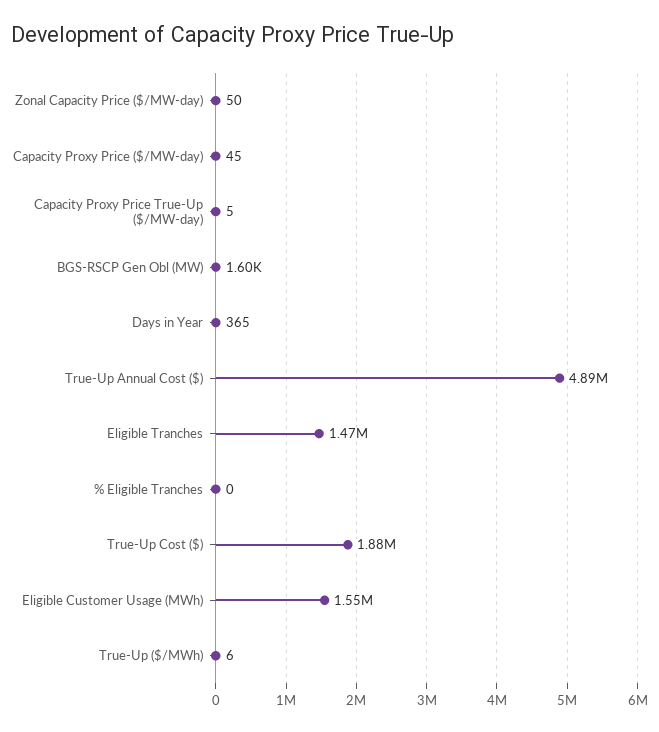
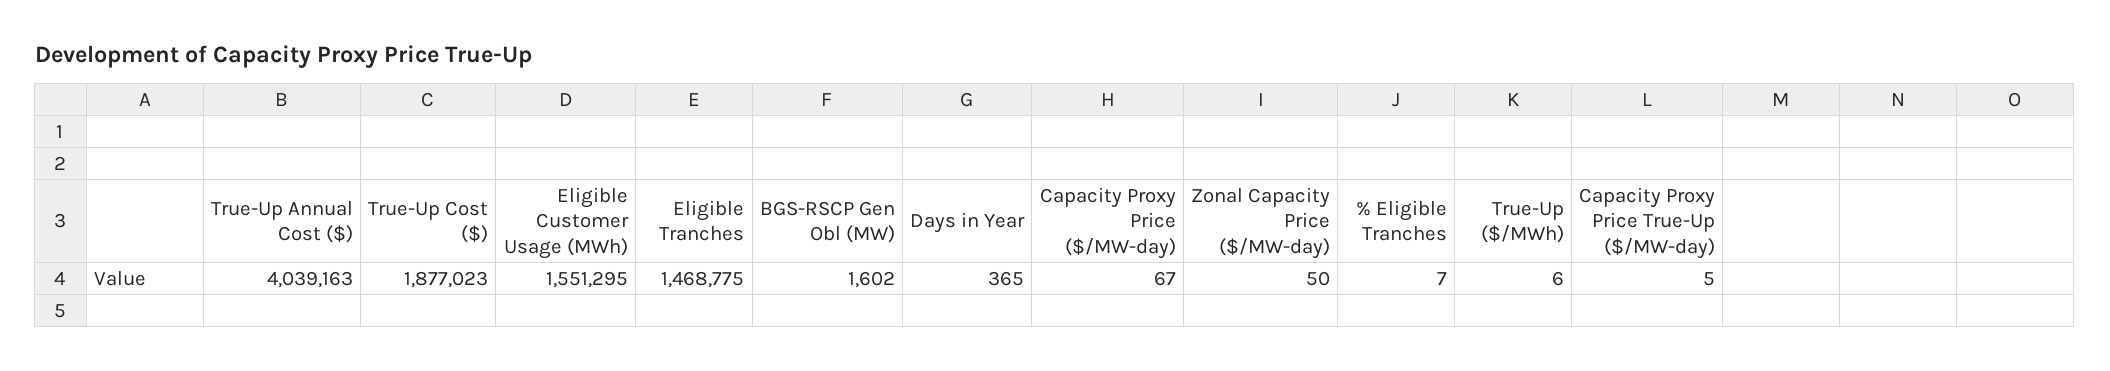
Capacity Proxy Price ($/MW-day): 45 -> 67
True-Up Annual Cost ($): 4890000 -> 4039163
% Eligible Tranches: 0 -> 7

